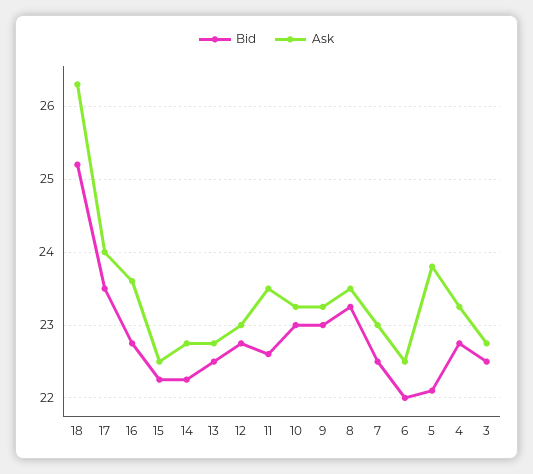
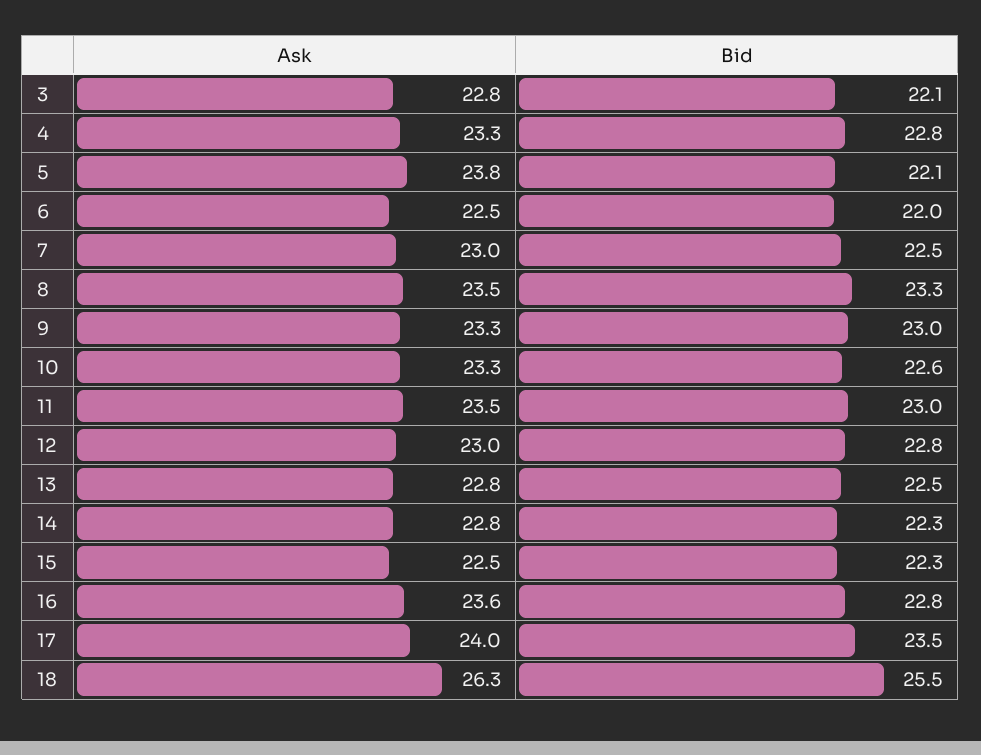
Bid, 18: 25.2 -> 25.5
Bid, 11: 22.6 -> 23
Bid, 10: 23 -> 22.6
Bid, 3: 22.5 -> 22.1

